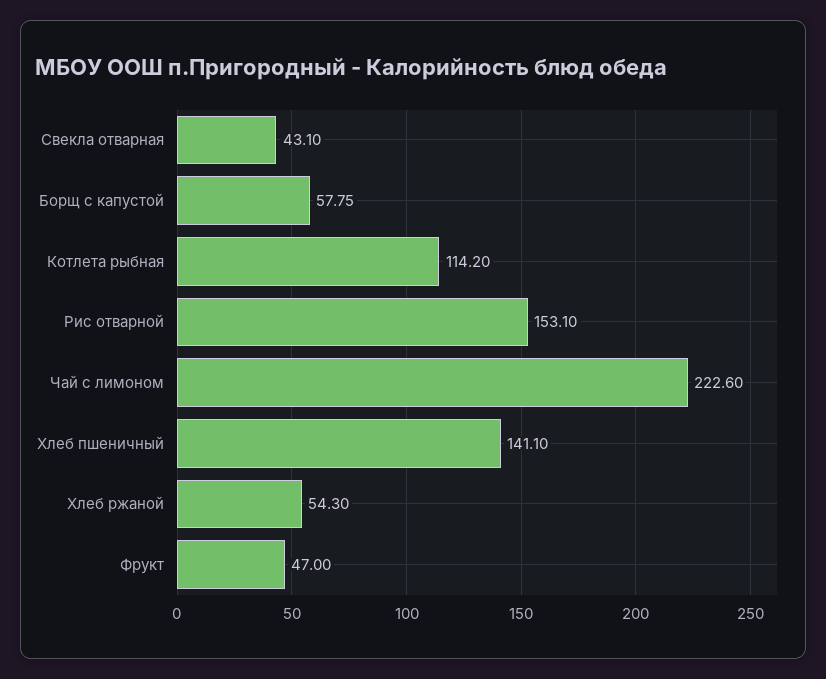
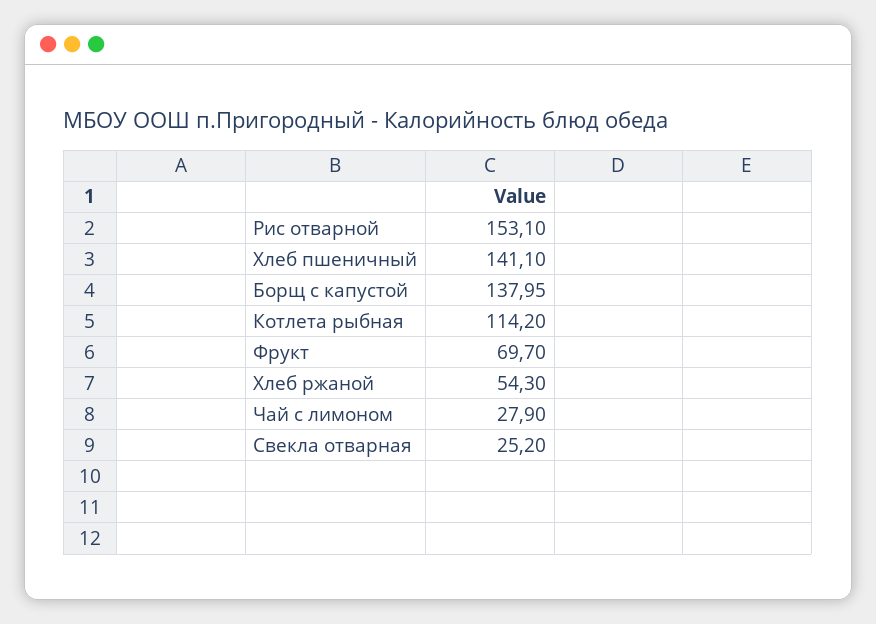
Свекла отварная: 43.1 -> 25.2
Борщ с капустой: 57.75 -> 137.95
Чай с лимоном: 222.6 -> 27.9
Фрукт: 47 -> 69.7

